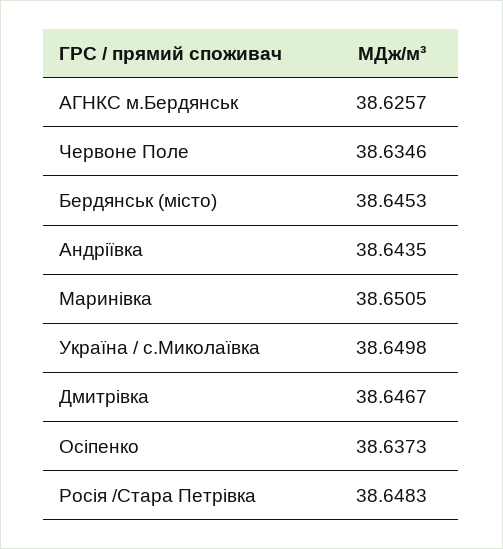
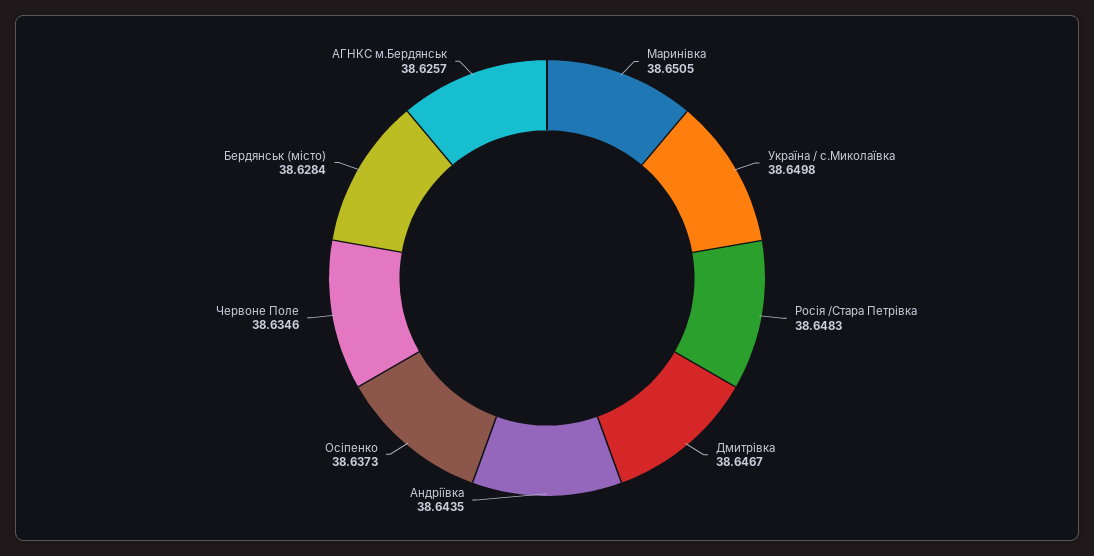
Бердянськ (місто): 38.6453 -> 38.6284

